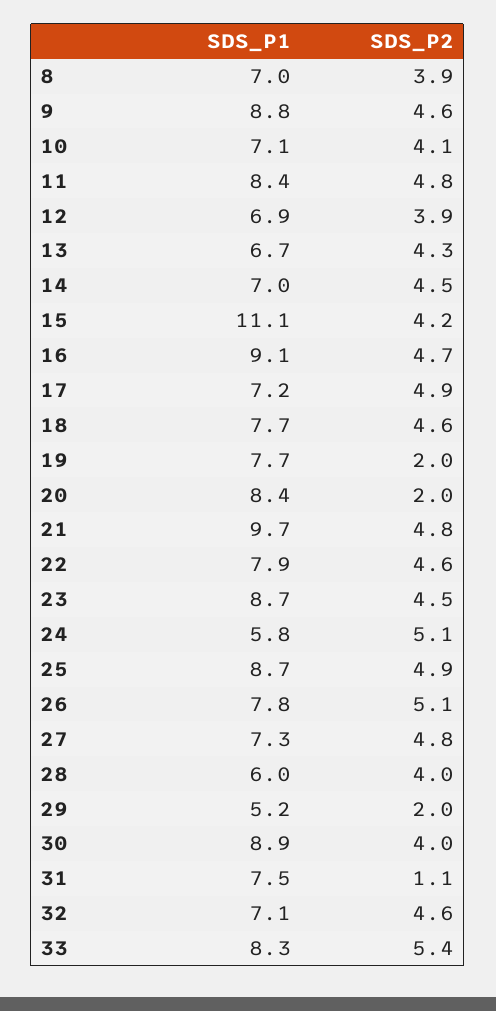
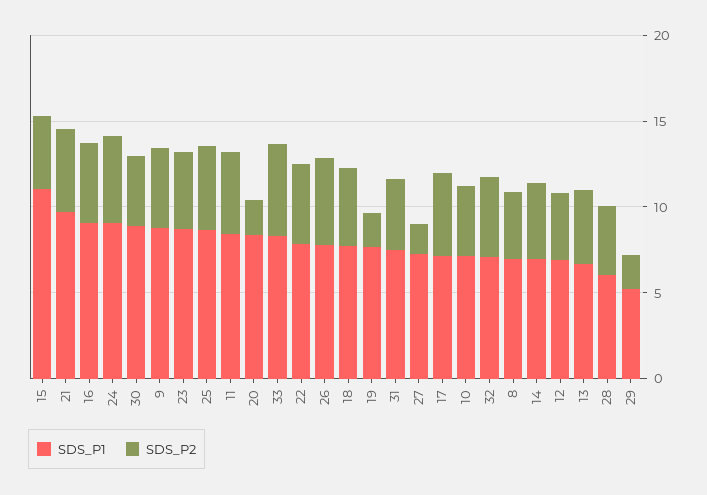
SDS_P1, 24: 5.8 -> 9
SDS_P2, 27: 4.8 -> 2
SDS_P2, 31: 1.1 -> 4

